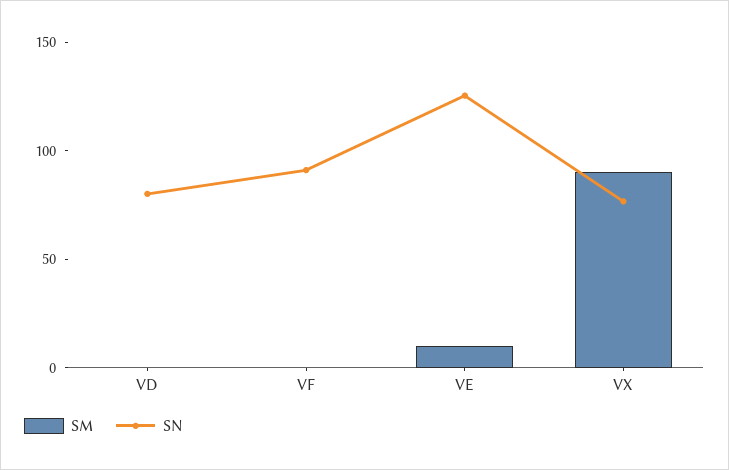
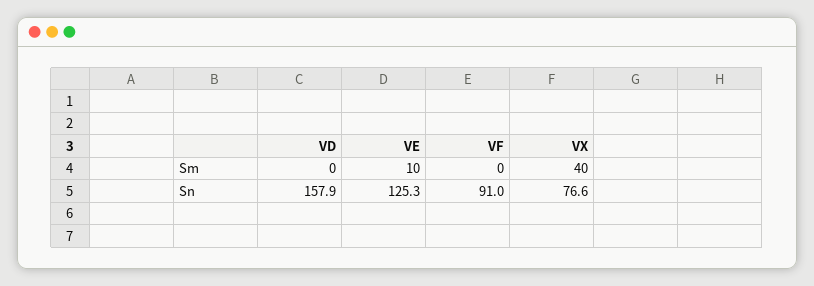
SN, VD: 80 -> 157.9
SM, VX: 90 -> 40

